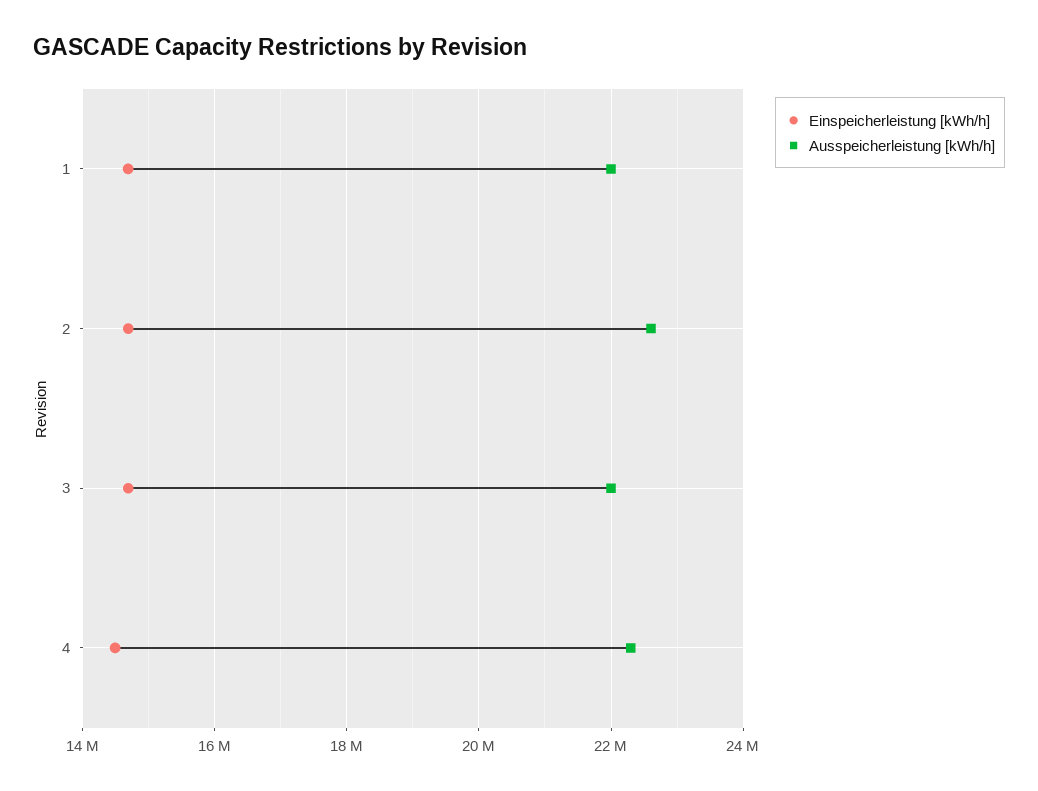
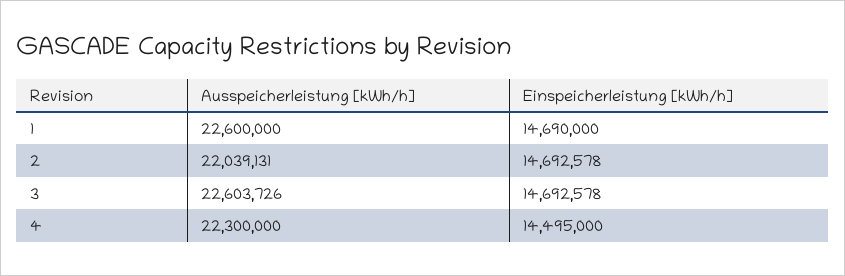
Ausspeicherleistung [kWh/h], 1: 22000000 -> 22600000
Ausspeicherleistung [kWh/h], 2: 22600000 -> 22039131
Ausspeicherleistung [kWh/h], 3: 22000000 -> 22603726

